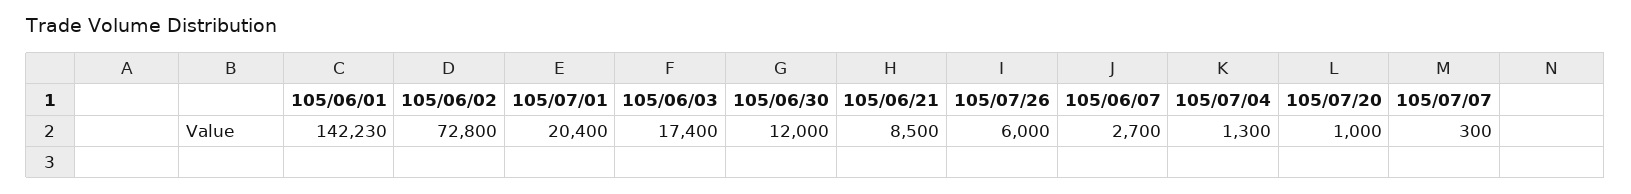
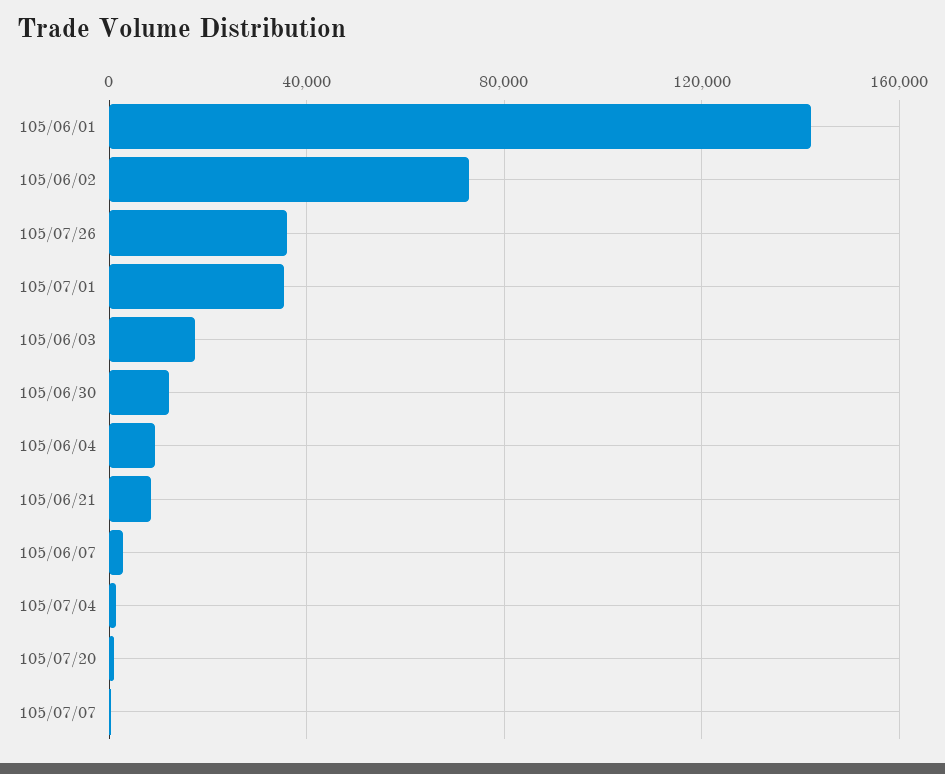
105/07/01: 20400 -> 35000
105/07/26: 6000 -> 35000
105/06/04: none -> 10000

